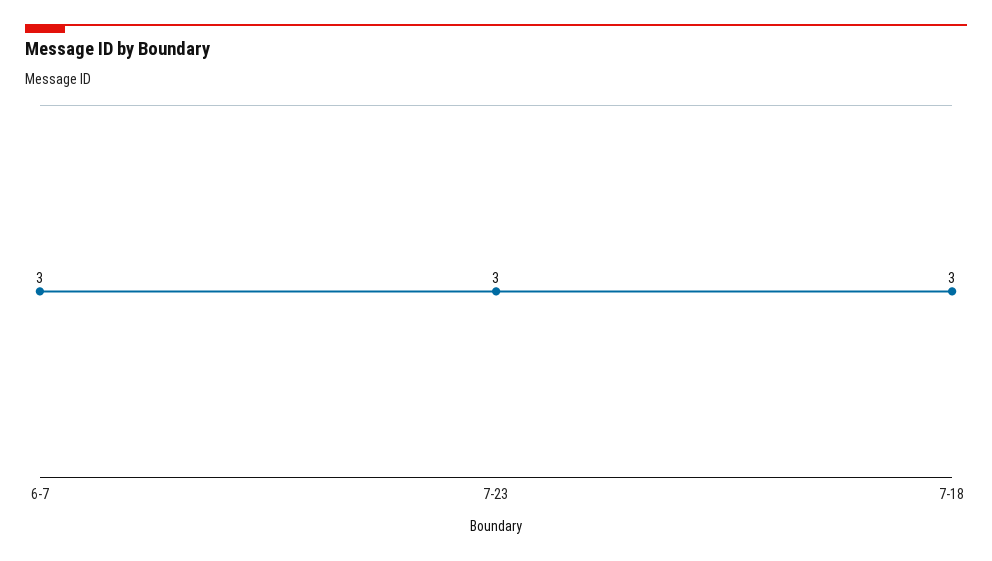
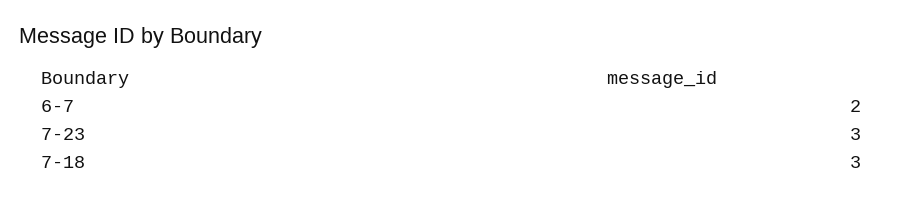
6-7: 3 -> 2

